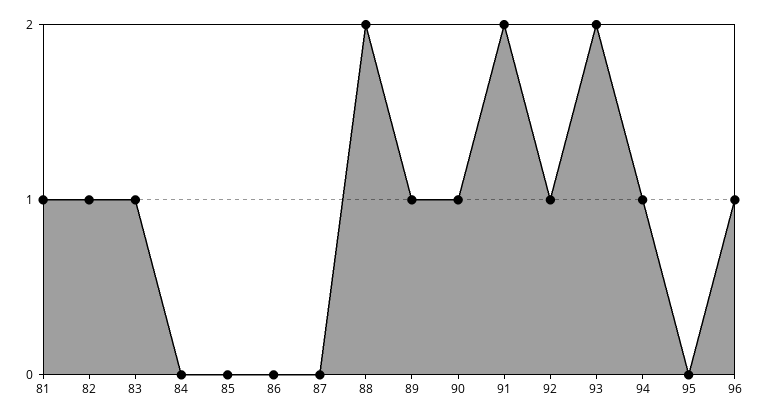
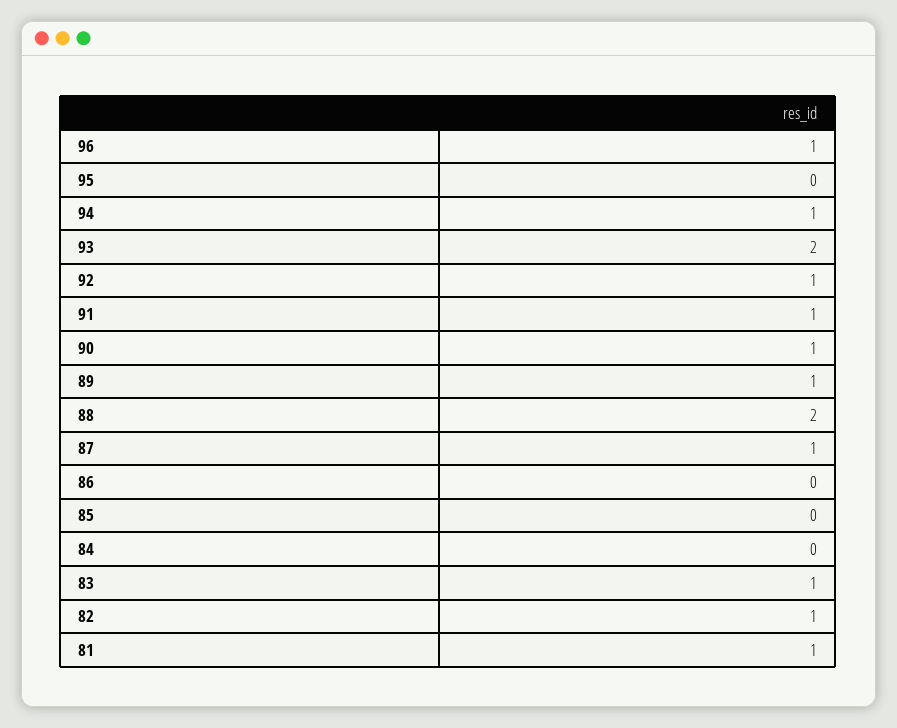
87: 0 -> 1
91: 2 -> 1

